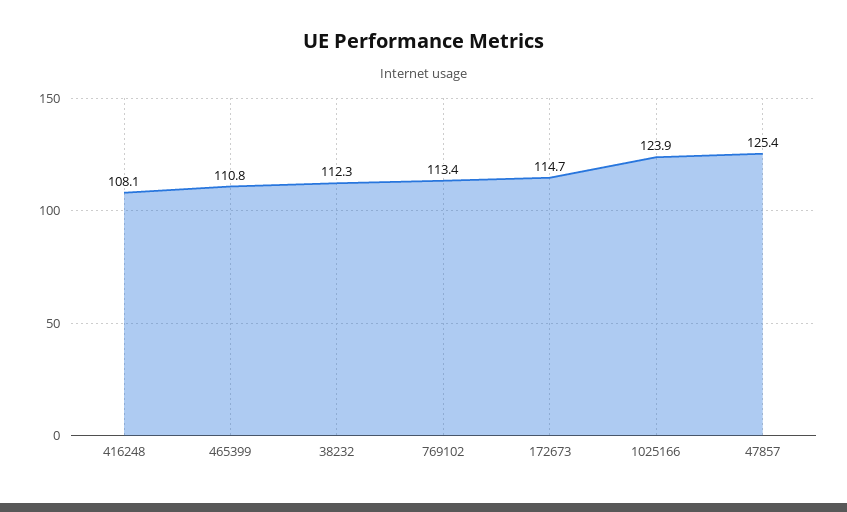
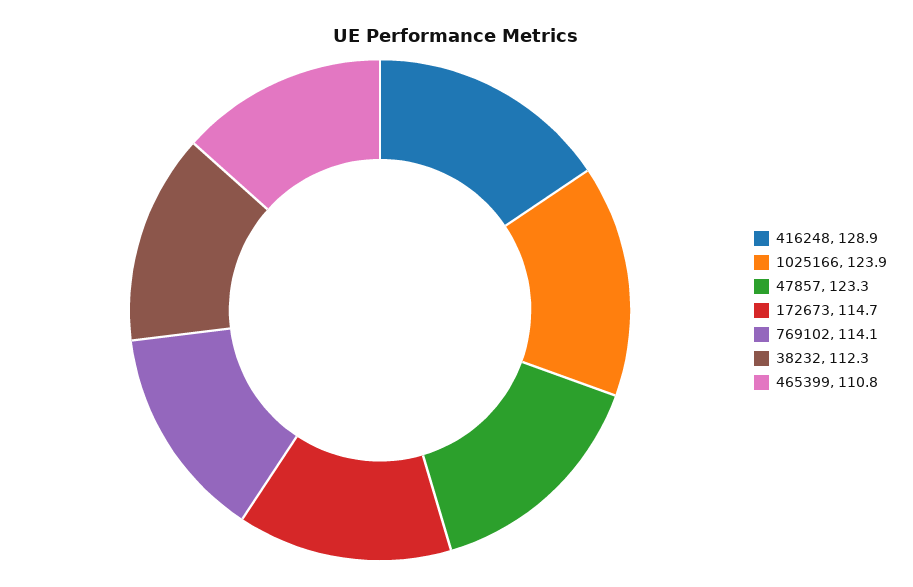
416248: 108.1 -> 128.9
769102: 113.4 -> 114.1
47857: 125.4 -> 123.3

